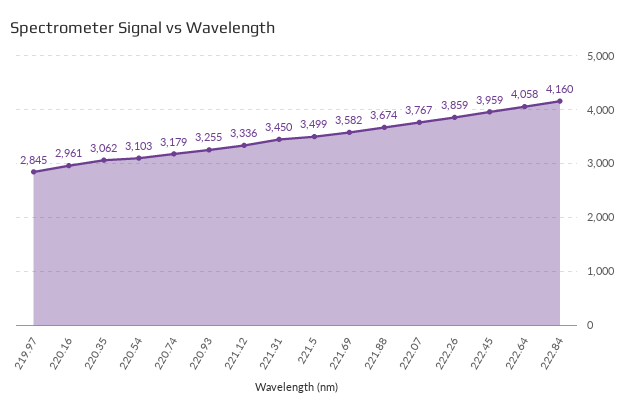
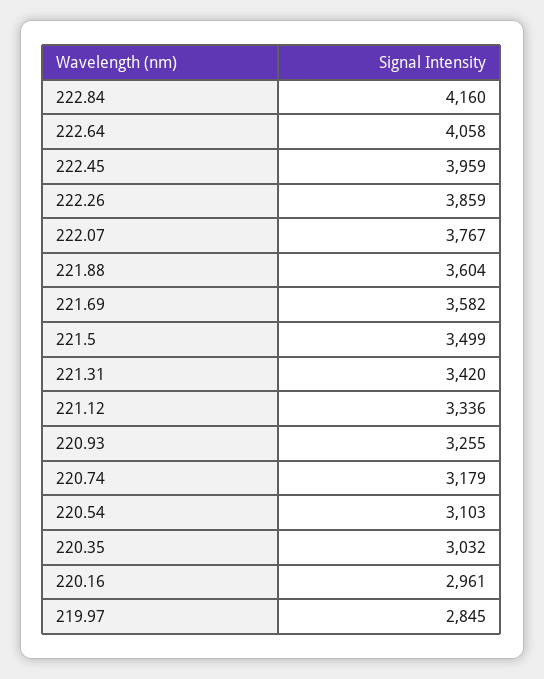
220.35: 3062 -> 3032
221.31: 3450 -> 3420
221.88: 3674 -> 3604

